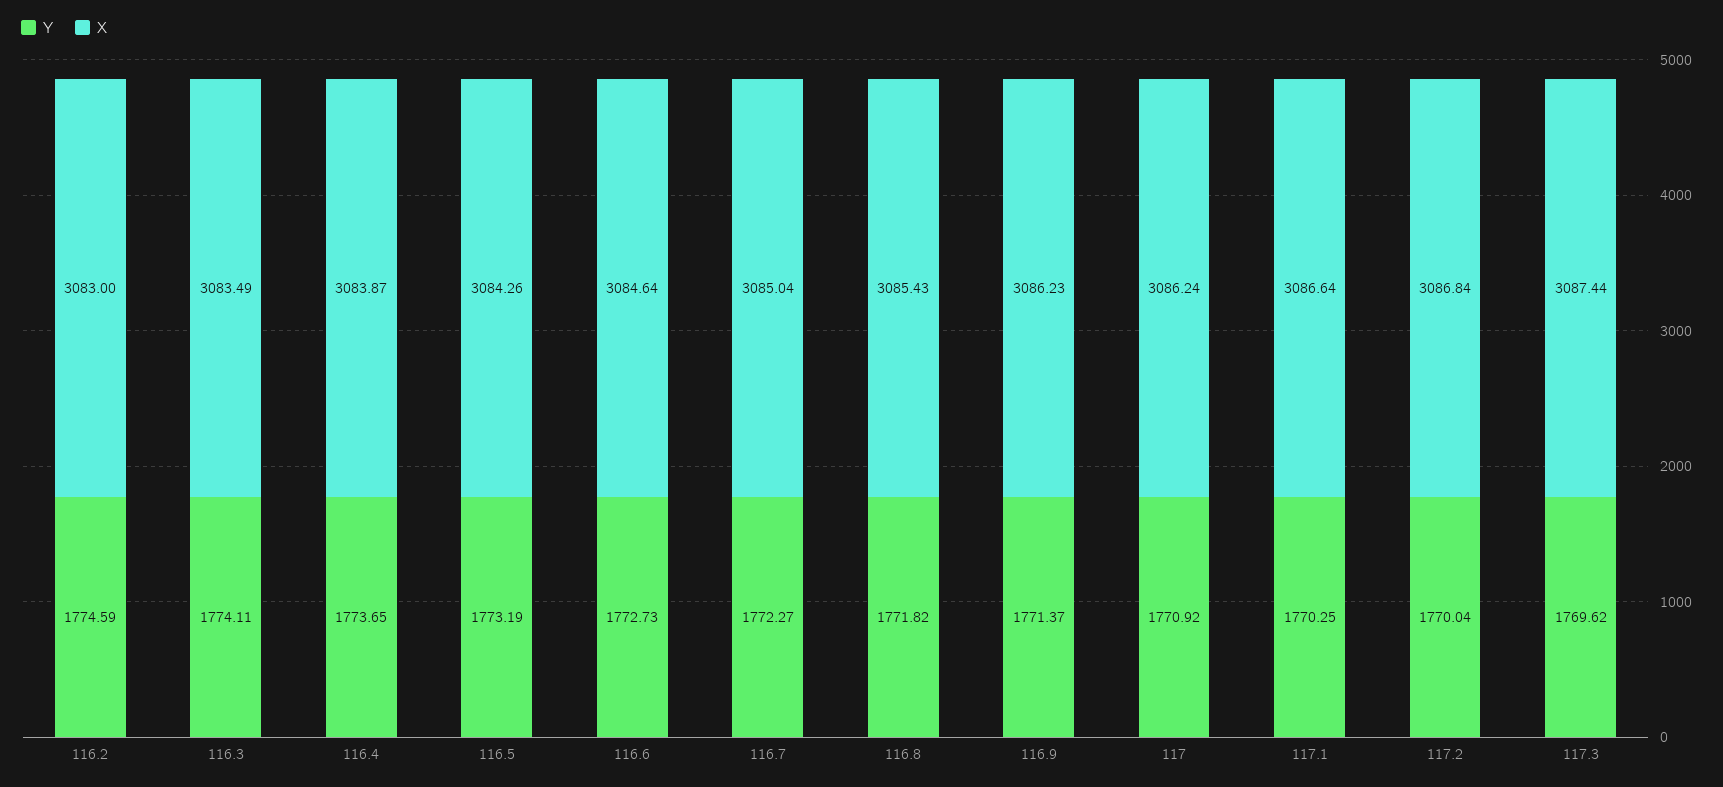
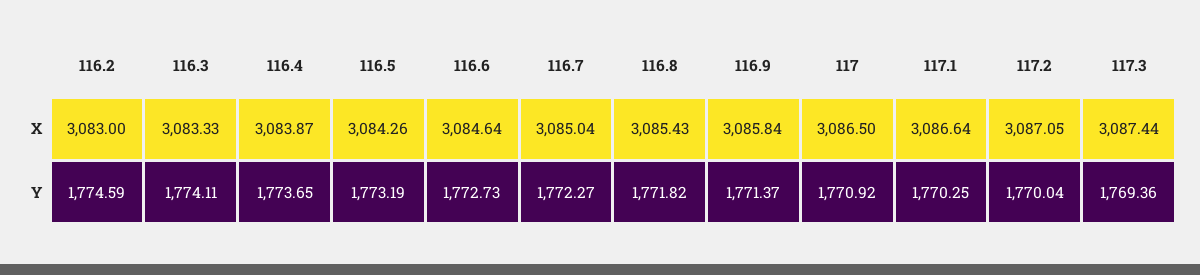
X, 116.3: 3083.49 -> 3083.33
X, 116.9: 3086.23 -> 3085.84
X, 117: 3086.24 -> 3086.5
X, 117.2: 3086.84 -> 3087.05
Y, 117.3: 1769.62 -> 1769.36

